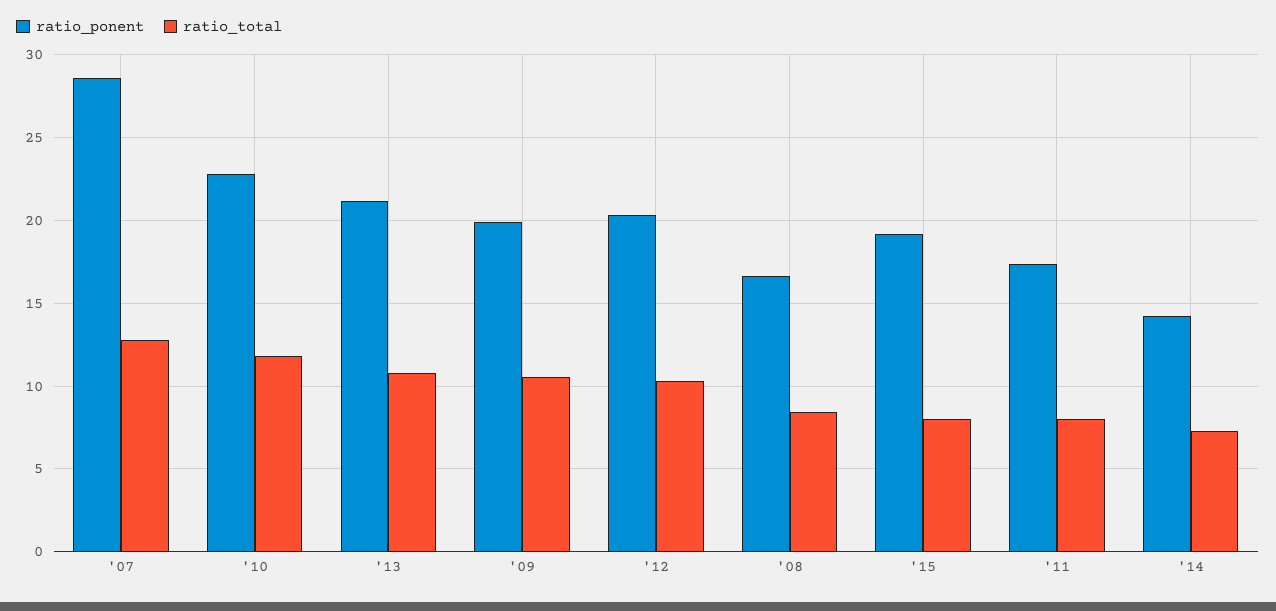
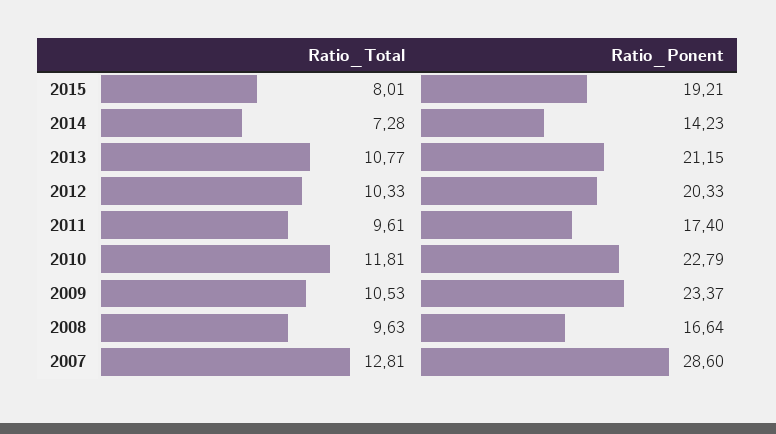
ratio_ponent, '09: 20 -> 23.37
ratio_total, '08: 8.5 -> 9.63
ratio_total, '11: 8 -> 9.61

